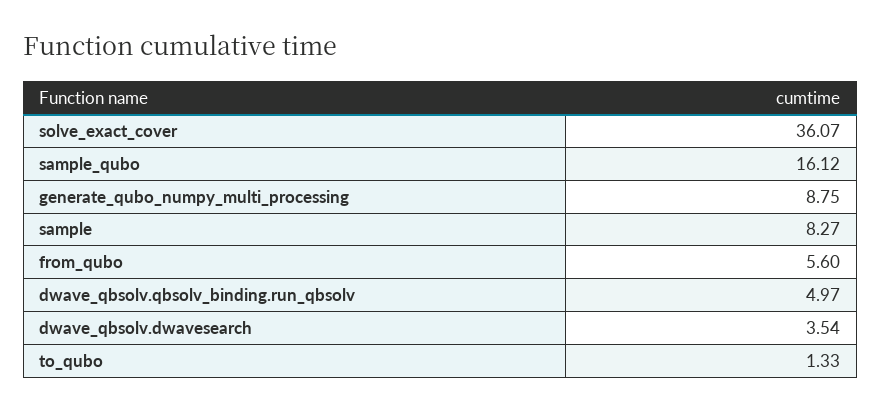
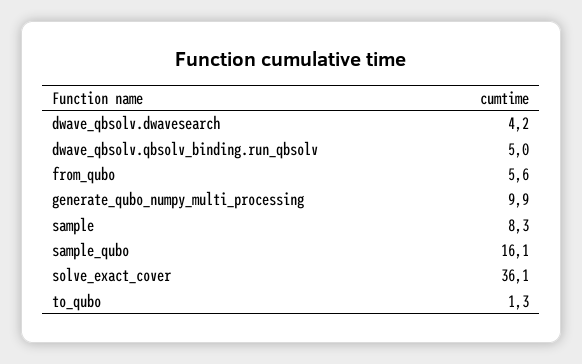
generate_qubo_numpy_multi_processing: 8.75 -> 9.9
dwave_qbsolv.dwavesearch: 3.54 -> 4.2

